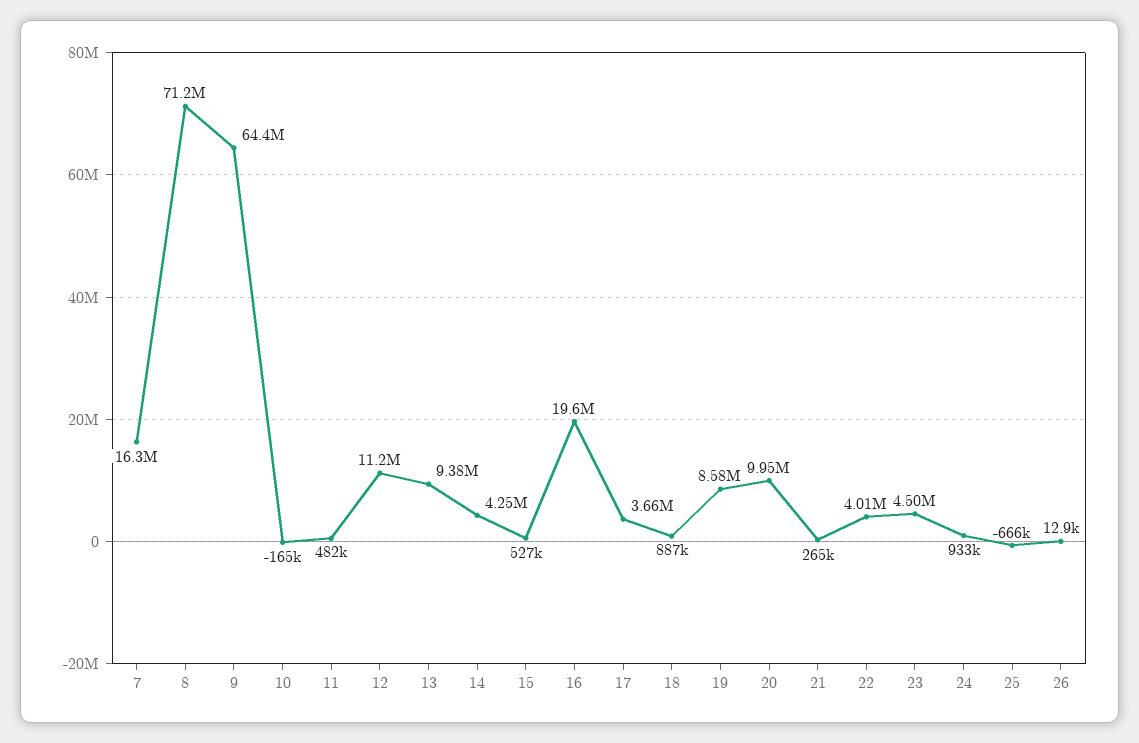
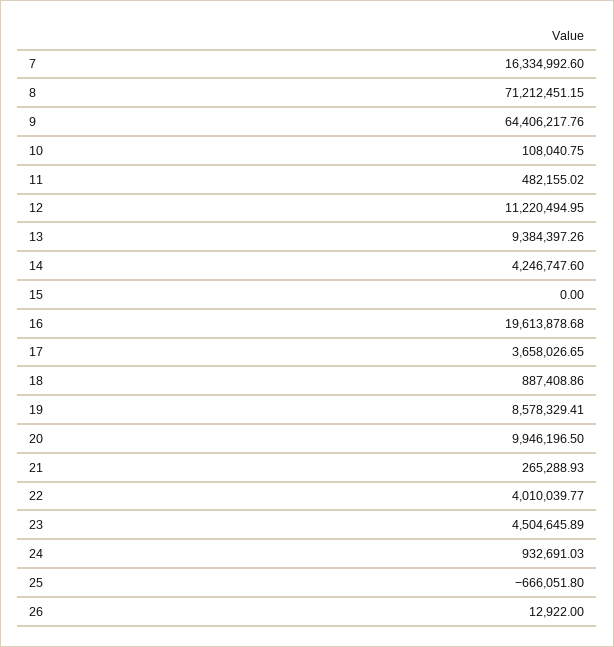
10: -165000 -> 108040.75
15: 527000 -> 0

